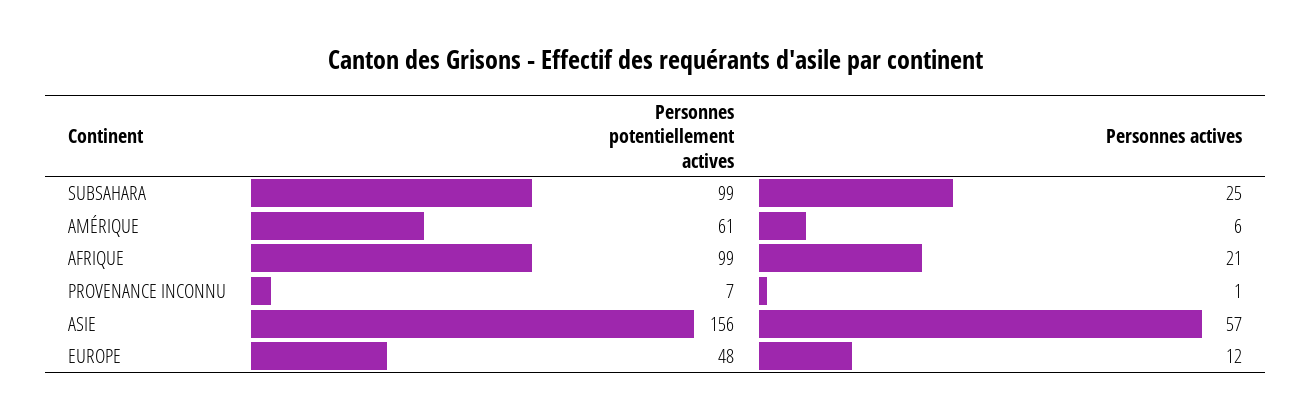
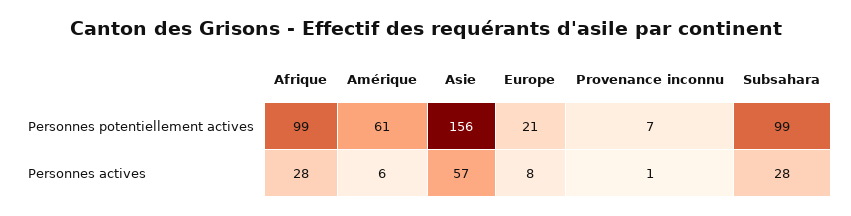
Personnes actives, SUBSAHARA: 25 -> 28
Personnes actives, AFRIQUE: 21 -> 28
Personnes potentiellement actives, EUROPE: 48 -> 21
Personnes actives, EUROPE: 12 -> 8

